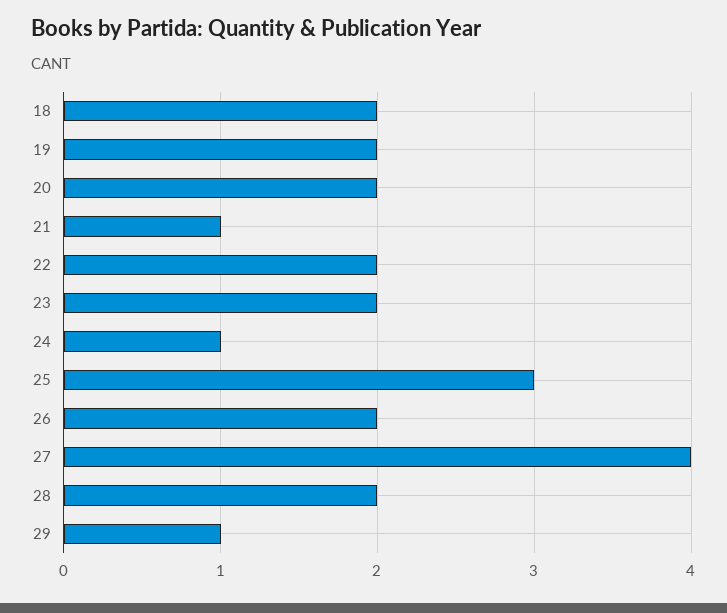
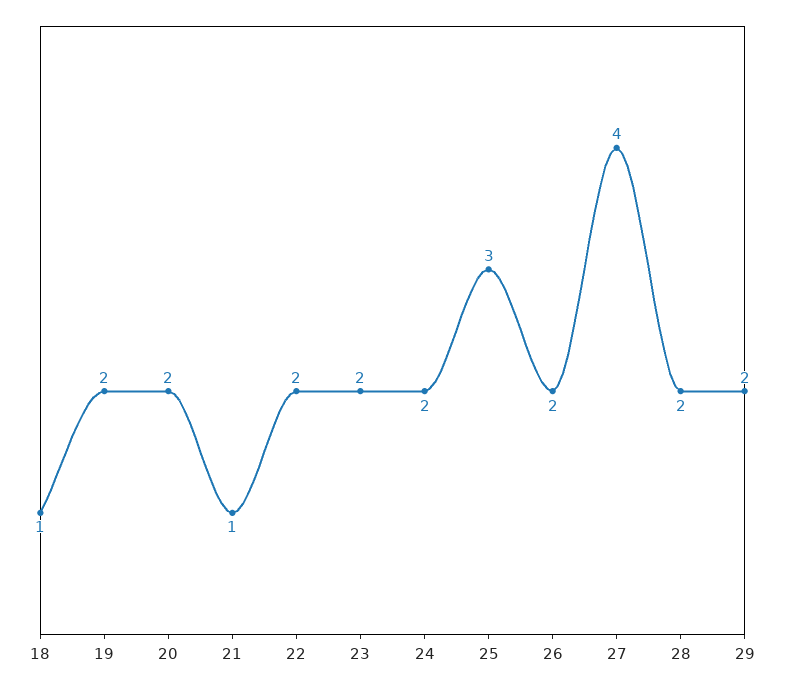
18: 2 -> 1
24: 1 -> 2
29: 1 -> 2

